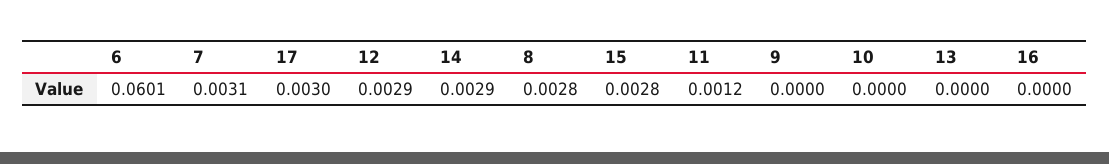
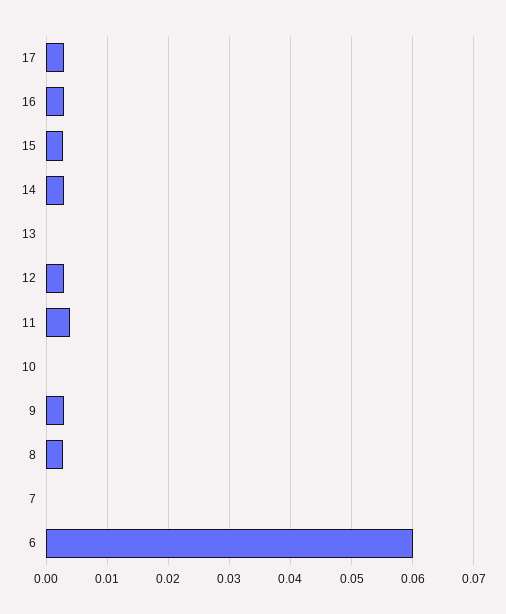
7: 0.0031 -> 0
11: 0.0012 -> 0.004
9: 0 -> 0.003
16: 0 -> 0.003

